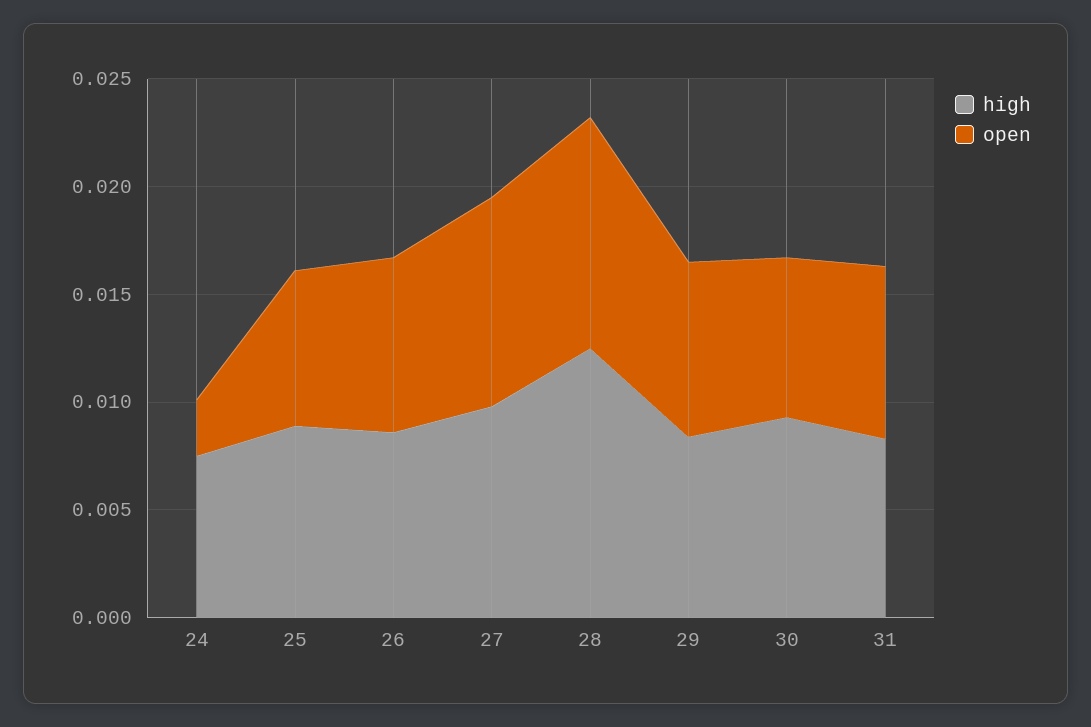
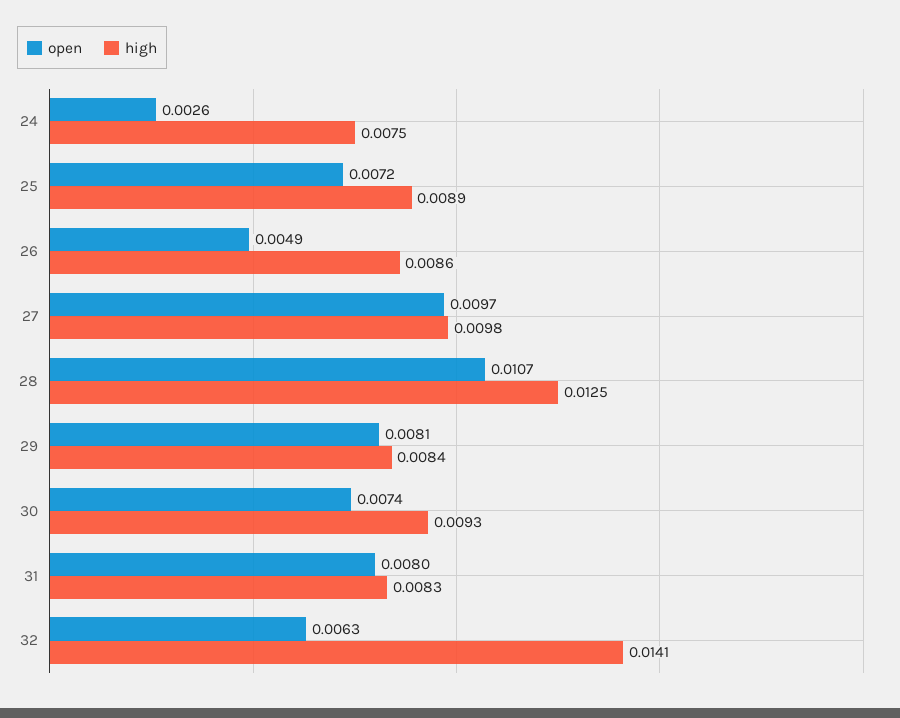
open, 26: 0.008 -> 0.0049
open, 32: none -> 0.0063
high, 32: none -> 0.0141

